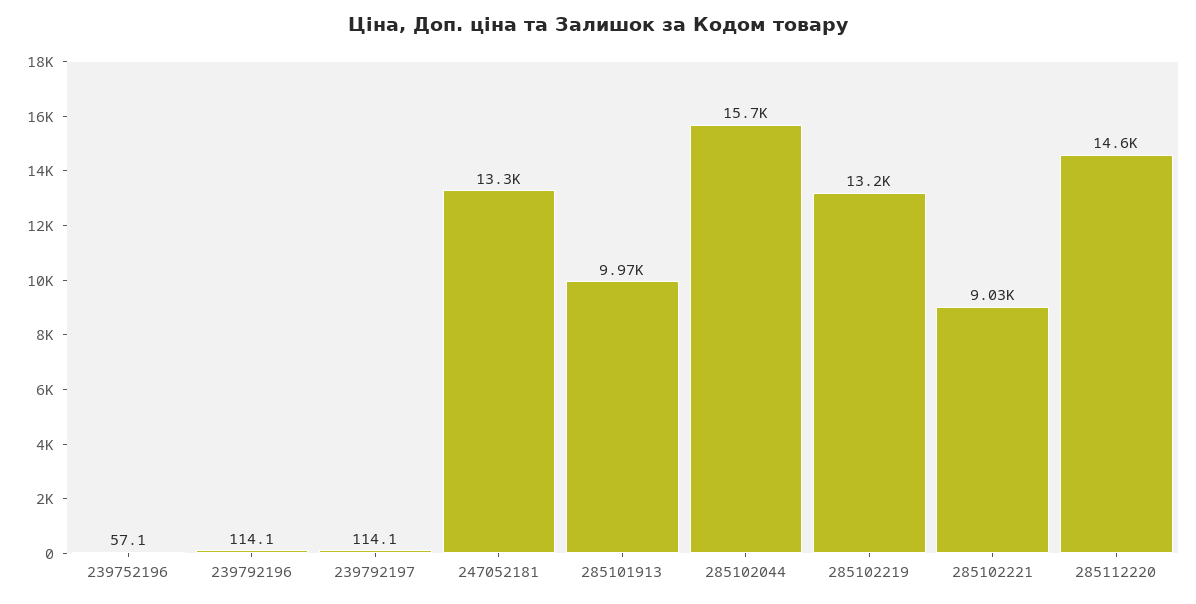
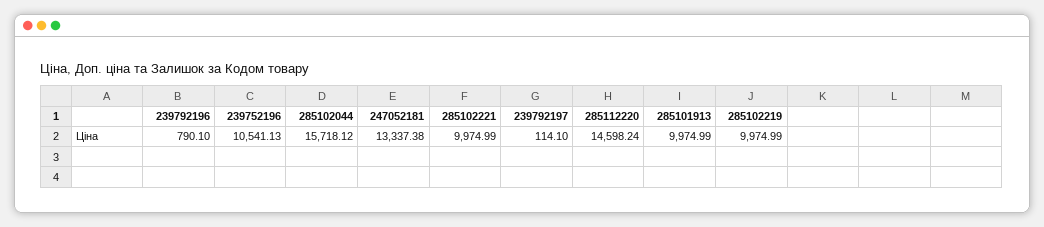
239752196: 57.1 -> 10541.13
239792196: 114.1 -> 790.1
285102219: 13200 -> 9974.99
285102221: 9030 -> 9974.99

